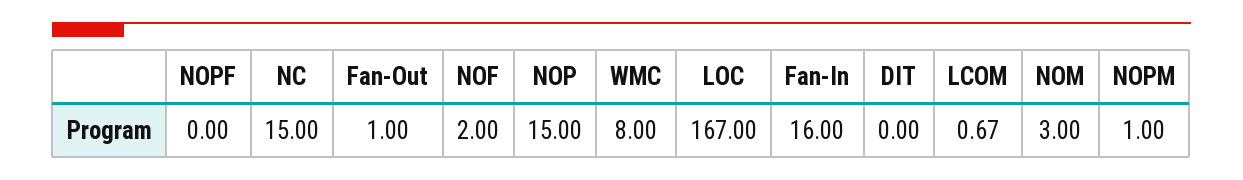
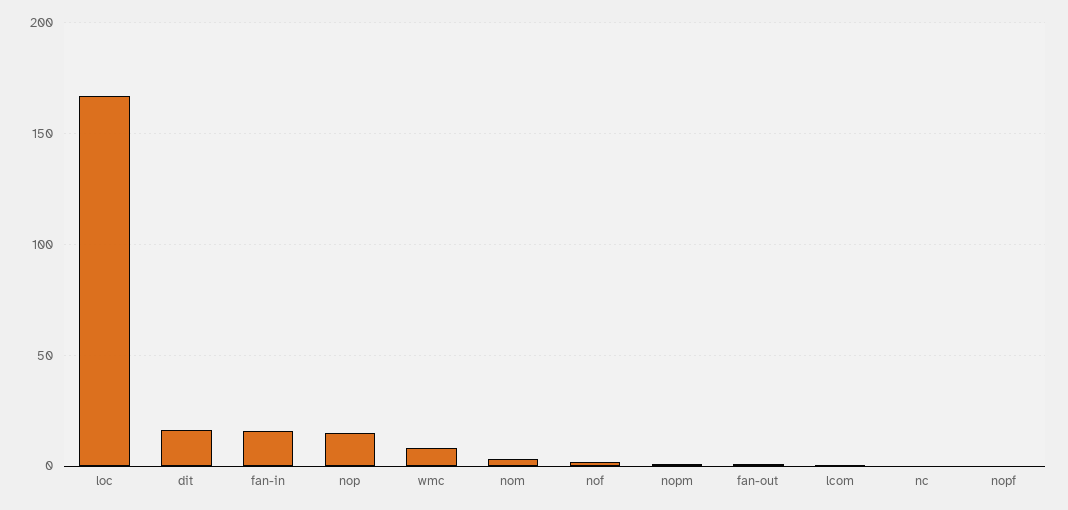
NC: 15 -> 0
DIT: 0 -> 15

